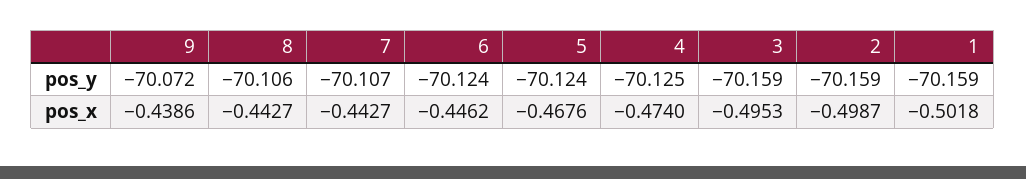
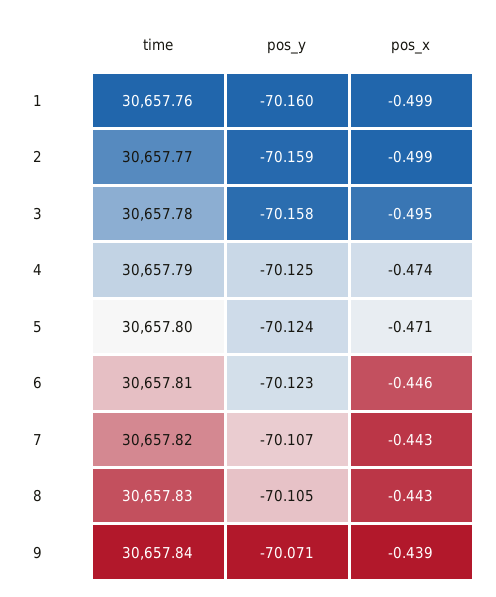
9, pos_y: -70.072 -> -70.071
8, pos_y: -70.106 -> -70.105
6, pos_y: -70.124 -> -70.123
3, pos_y: -70.159 -> -70.158
1, pos_y: -70.159 -> -70.16
5, pos_x: -0.4676 -> -0.471
1, pos_x: -0.5018 -> -0.499
1, time: none -> 30657.76
2, time: none -> 30657.77
3, time: none -> 30657.78
4, time: none -> 30657.79
5, time: none -> 30657.8
6, time: none -> 30657.81
7, time: none -> 30657.82
8, time: none -> 30657.83
9, time: none -> 30657.84

